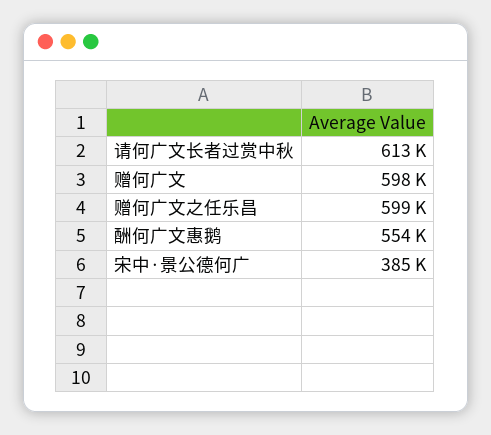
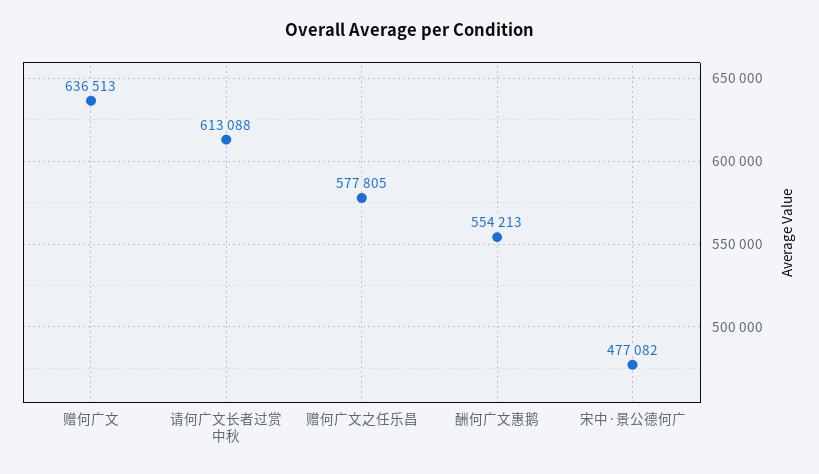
赠何广文: 598000 -> 636513
赠何广文之任乐昌: 599000 -> 577805
宋中·景公德何广: 385000 -> 477082

